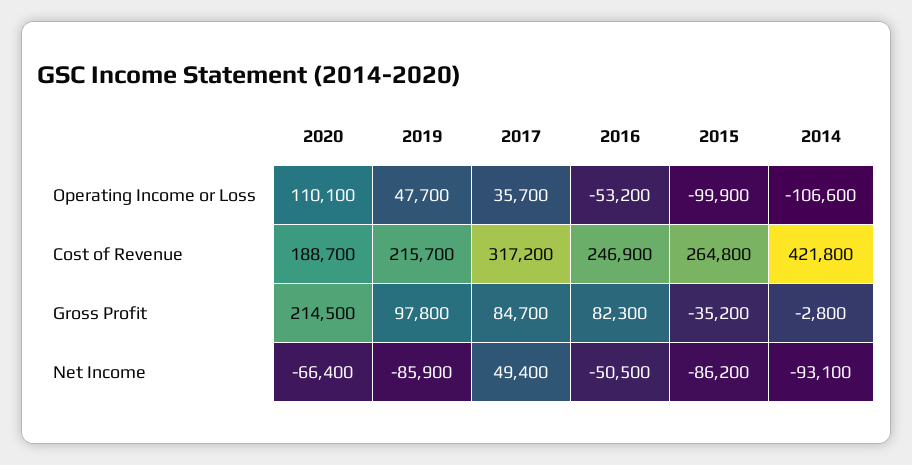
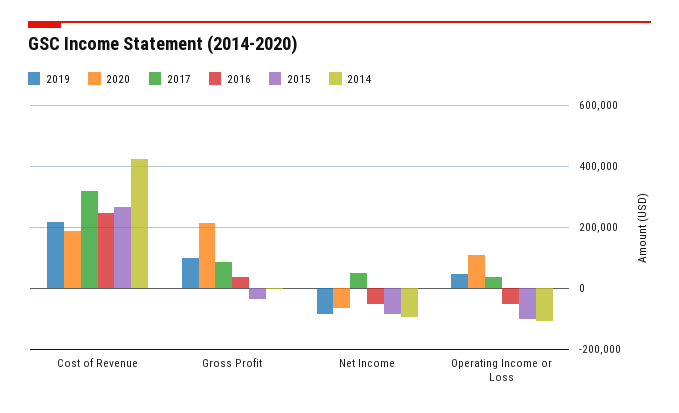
2016, Gross Profit: 82300 -> 40000

